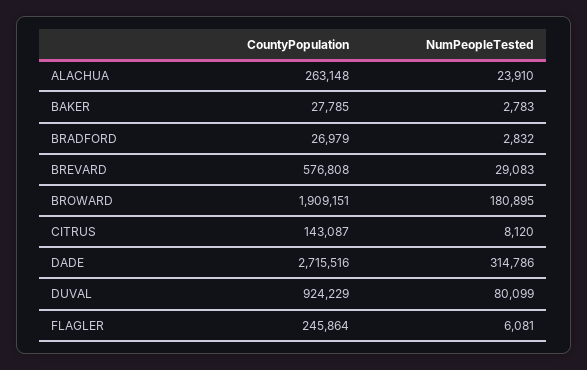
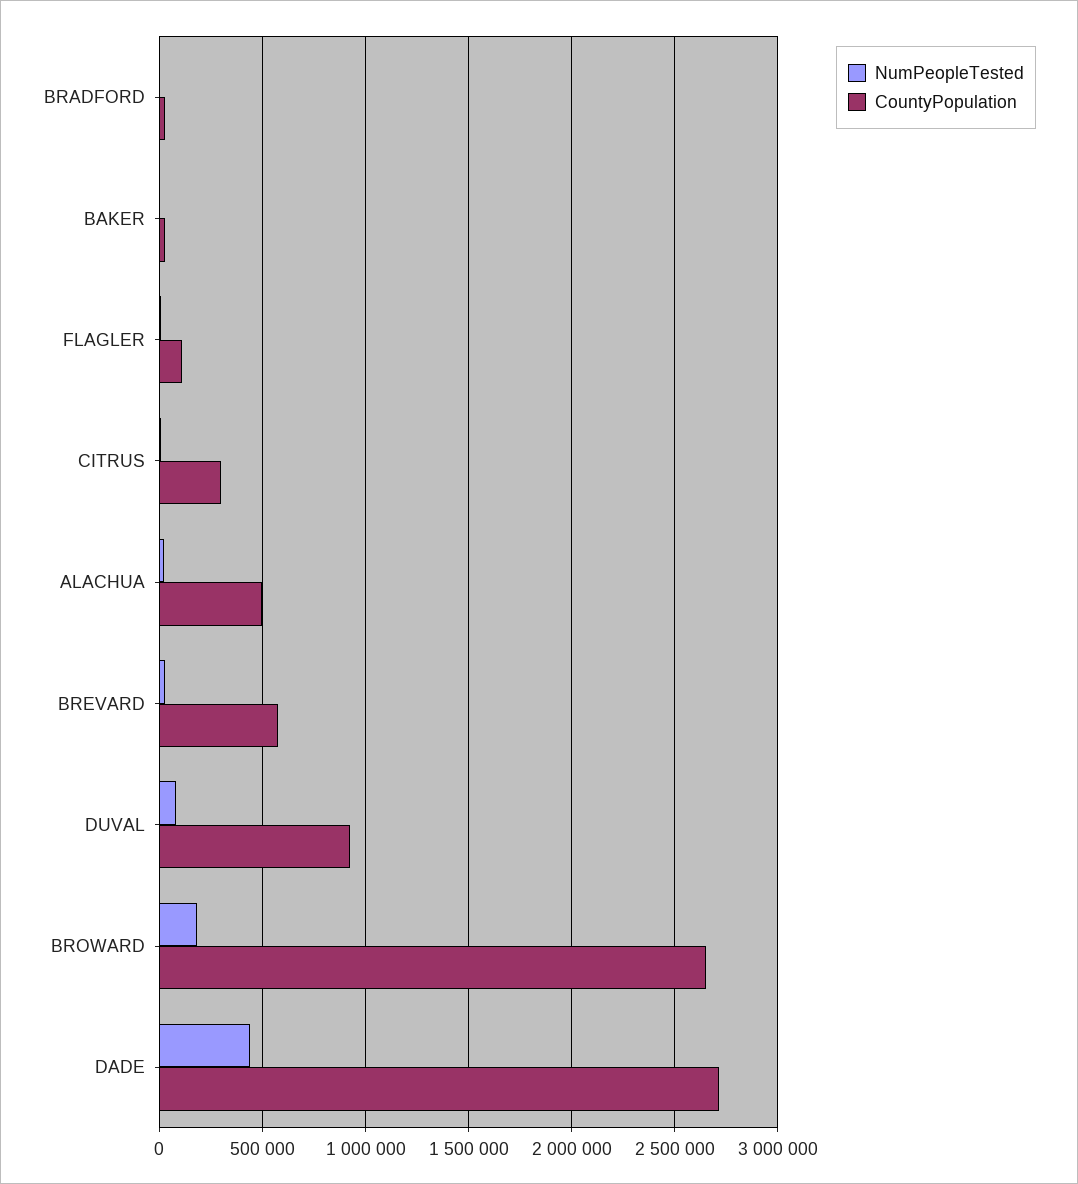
CountyPopulation, ALACHUA: 263148 -> 500000
CountyPopulation, BROWARD: 1909151 -> 2650000
CountyPopulation, CITRUS: 143087 -> 300000
NumPeopleTested, DADE: 314786 -> 450000
CountyPopulation, FLAGLER: 245864 -> 100000

